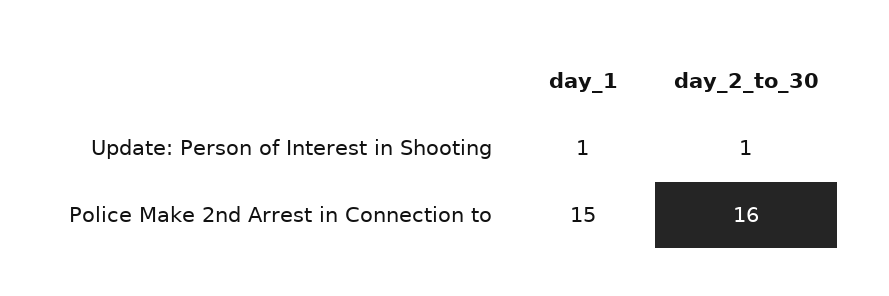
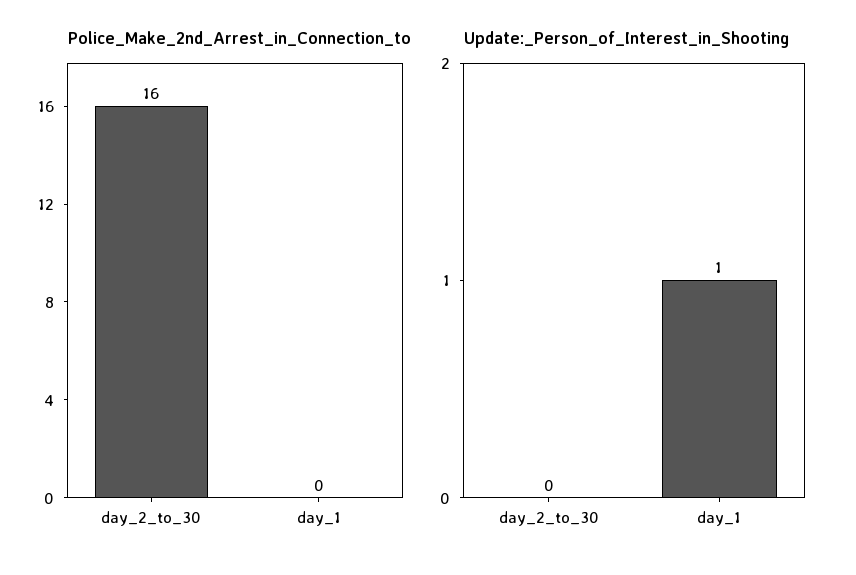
Update: Person of Interest in Shooting, day_2_to_30: 1 -> 0
Police Make 2nd Arrest in Connection to, day_1: 15 -> 0

